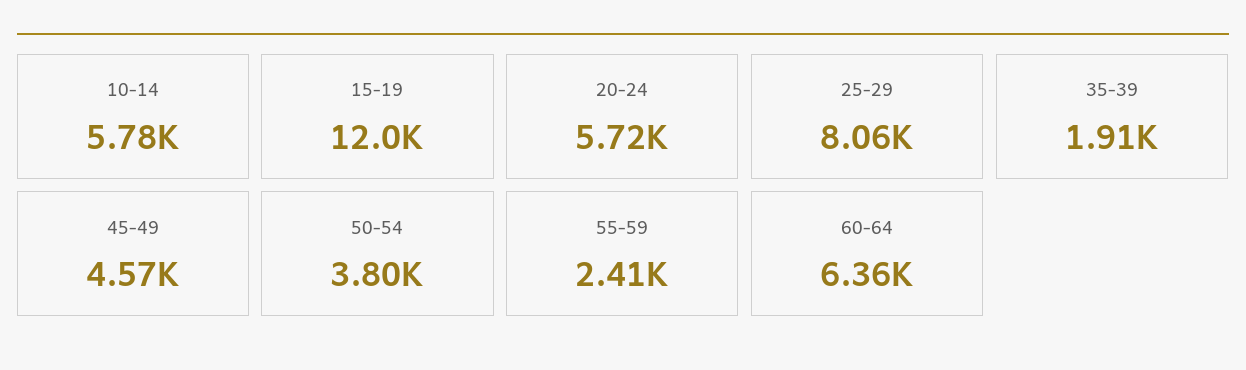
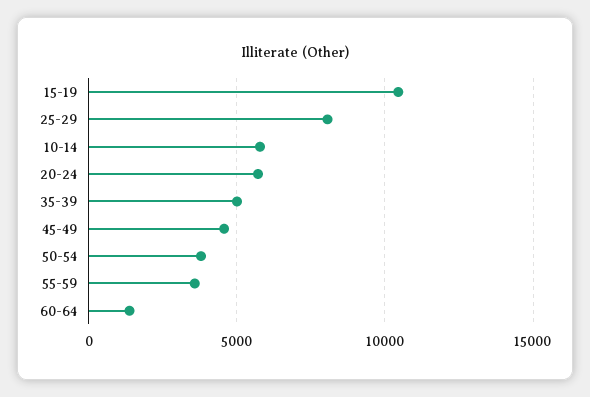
15-19: 12000 -> 10500
35-39: 1910 -> 5000
55-59: 2410 -> 3500
60-64: 6360 -> 1500

